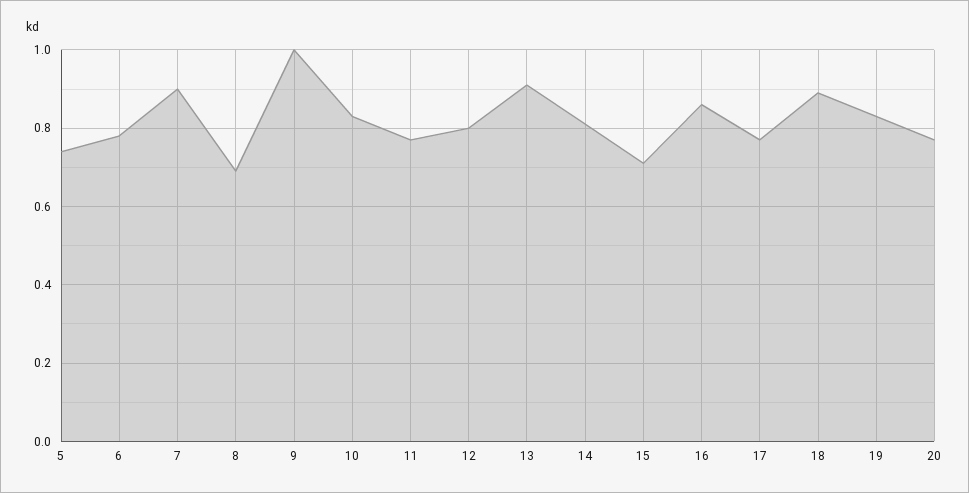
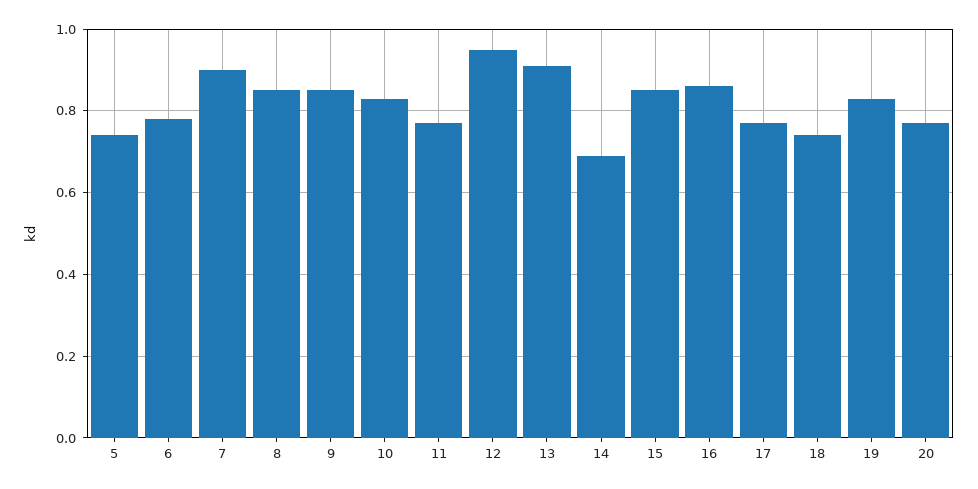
8: 0.7 -> 0.85
9: 1 -> 0.85
12: 0.8 -> 0.95
14: 0.8 -> 0.7
15: 0.7 -> 0.85
18: 0.9 -> 0.75

